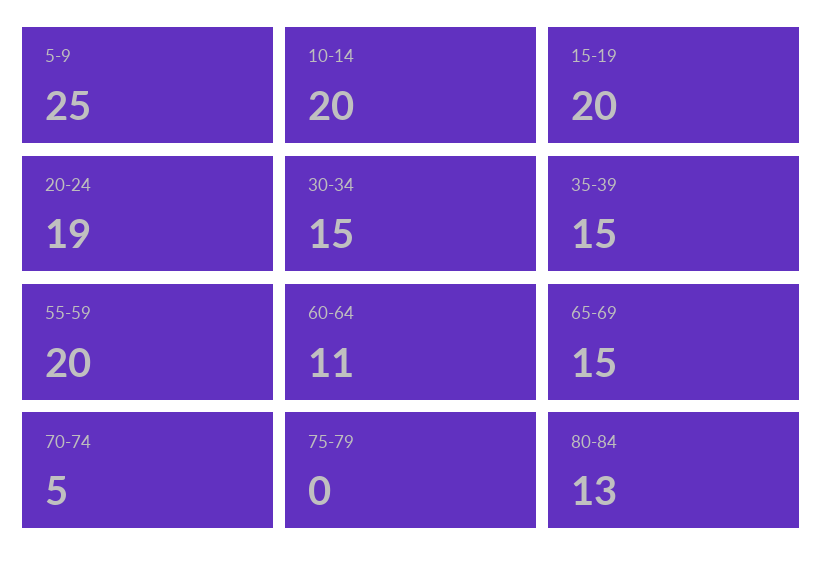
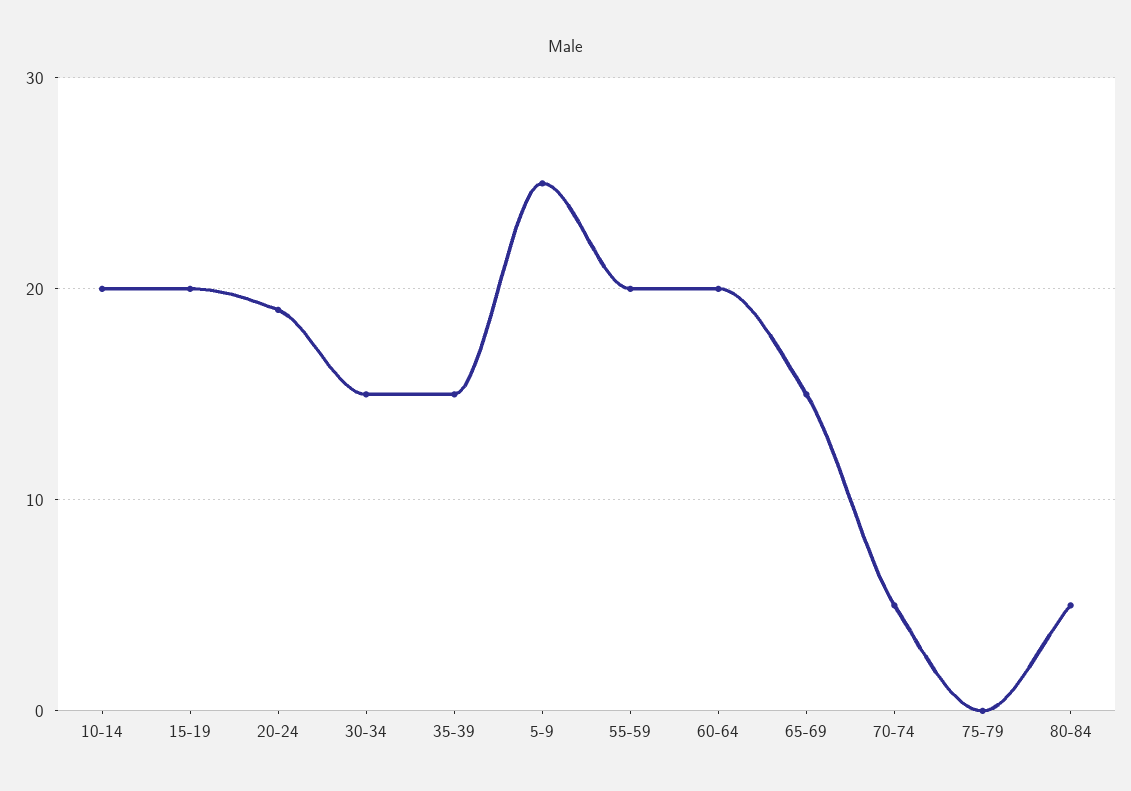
60-64: 11 -> 20
80-84: 13 -> 5

